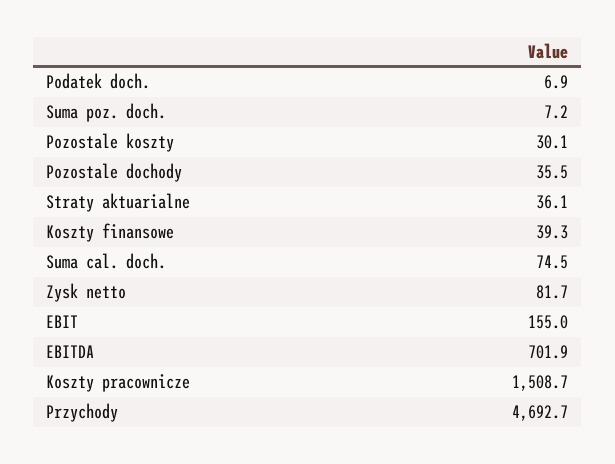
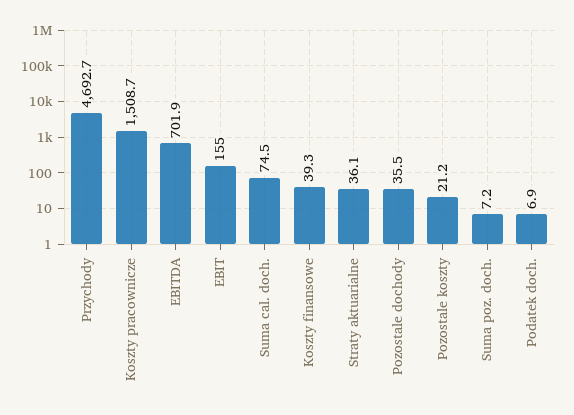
Pozostale koszty: 30.1 -> 21.2
Zysk netto: 81.7 -> none

